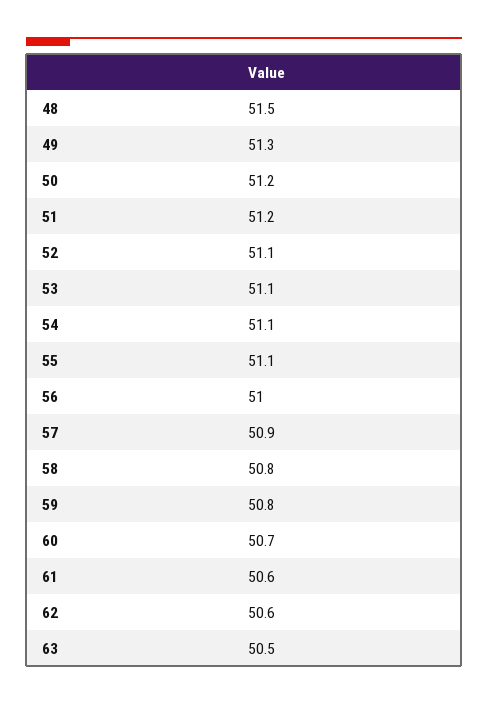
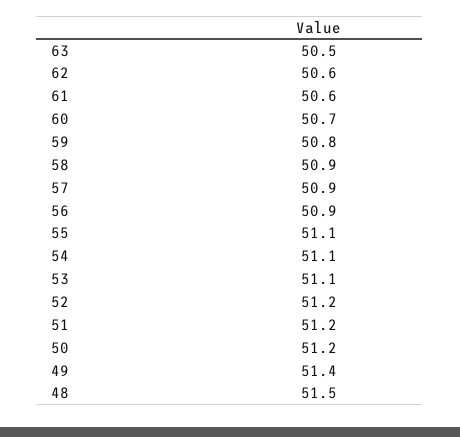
49: 51.3 -> 51.4
52: 51.1 -> 51.2
56: 51 -> 50.9
58: 50.8 -> 50.9

